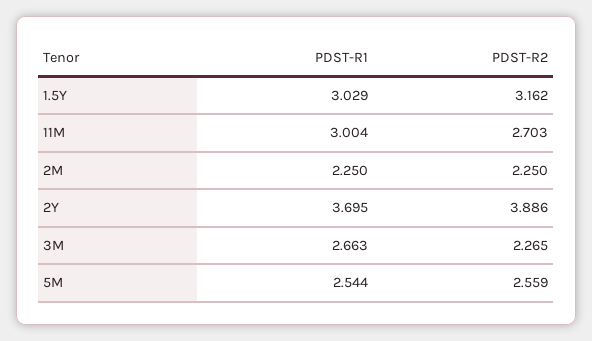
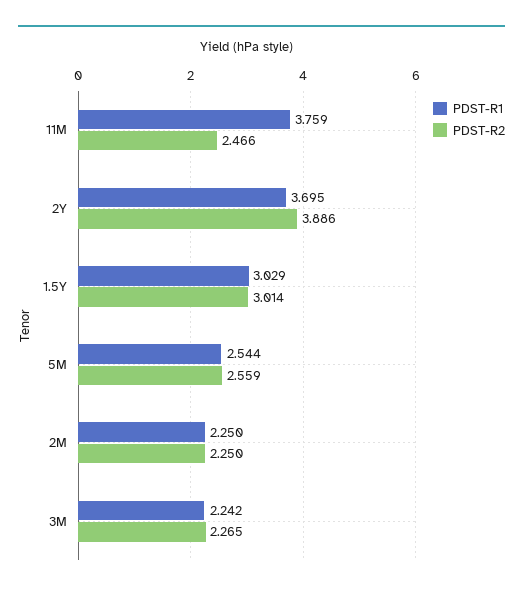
PDST-R2, 1.5Y: 3.162 -> 3.014
PDST-R1, 11M: 3.004 -> 3.759
PDST-R2, 11M: 2.703 -> 2.466
PDST-R1, 3M: 2.663 -> 2.242

